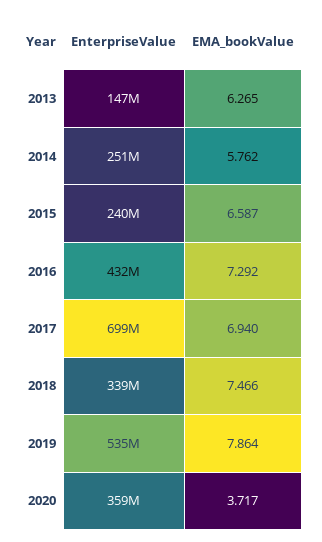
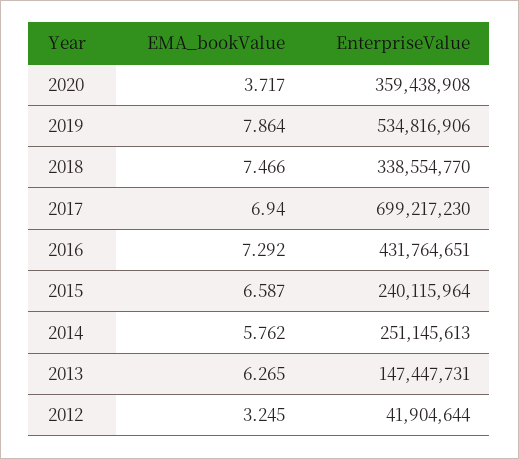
EMA_bookValue, 2012: none -> 3.245
EnterpriseValue, 2012: none -> 41904644

